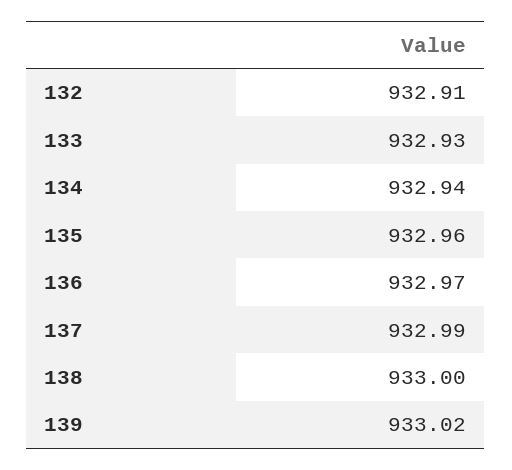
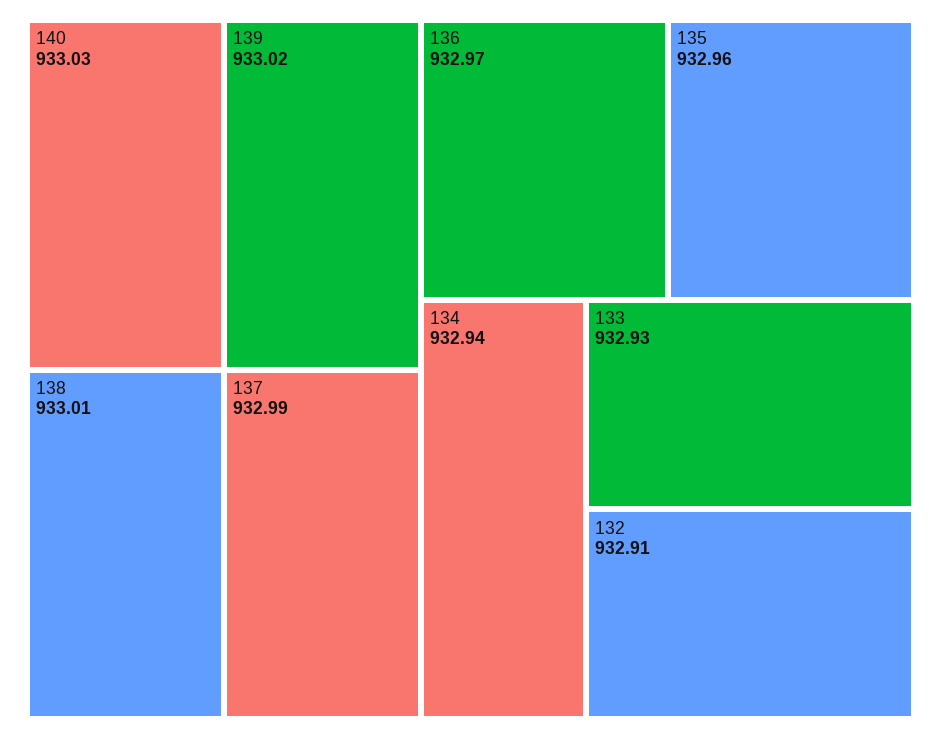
138: 933 -> 933.01
140: none -> 933.03

